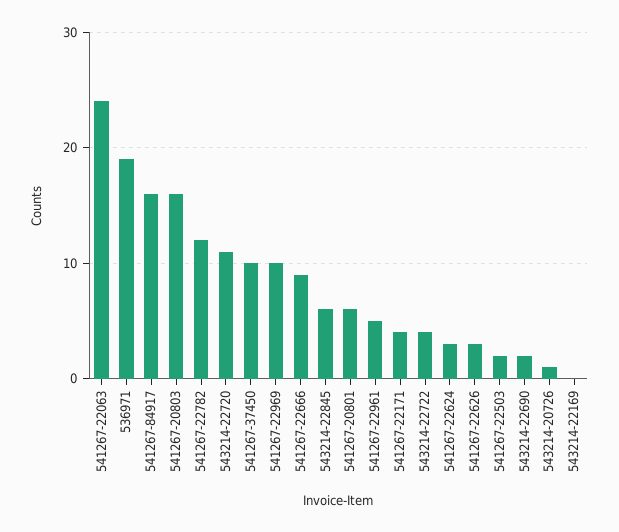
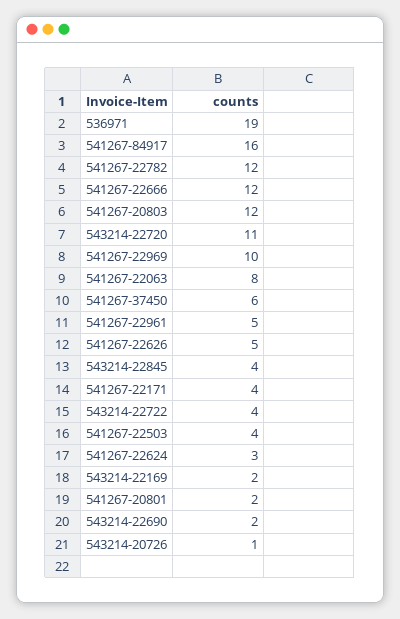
541267-22063: 24 -> 8
541267-20803: 16 -> 12
541267-37450: 10 -> 6
541267-22666: 9 -> 12
543214-22845: 6 -> 4
541267-20801: 6 -> 2
541267-22626: 3 -> 5
541267-22503: 2 -> 4
543214-22169: 0 -> 2

